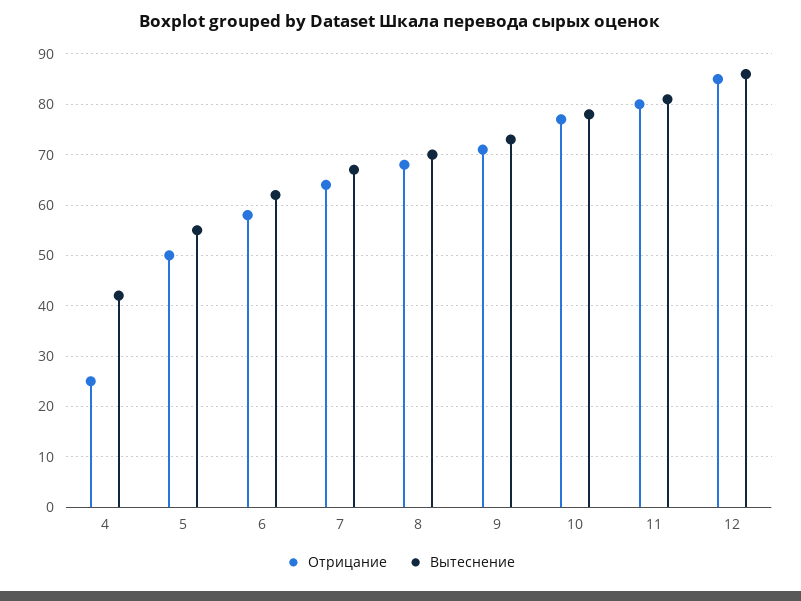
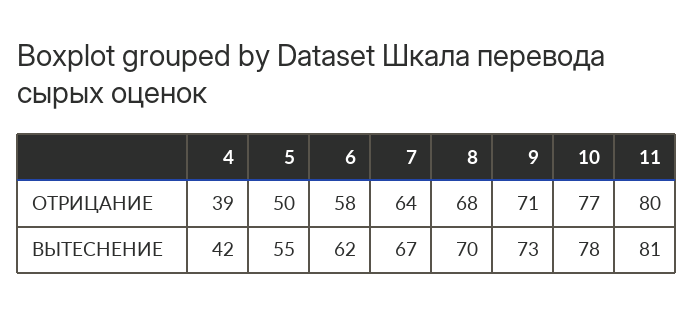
Отрицание, 4: 25 -> 39
Отрицание, 12: 85 -> none
Вытеснение, 12: 85 -> none

